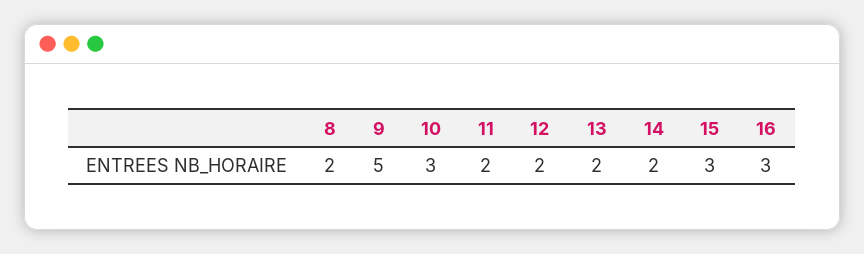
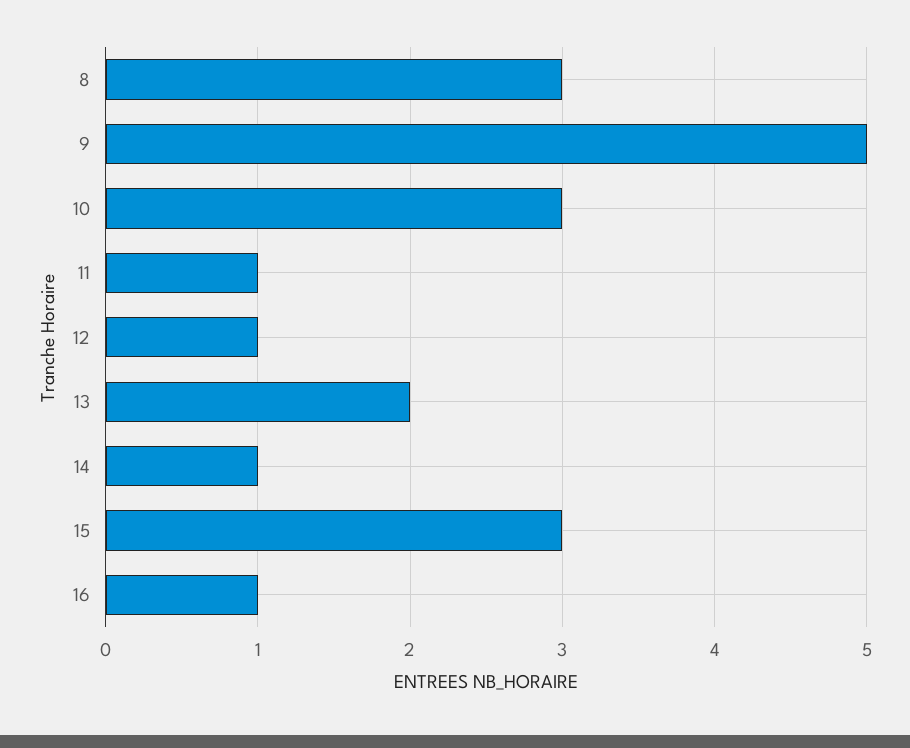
8: 2 -> 3
11: 2 -> 1
12: 2 -> 1
14: 2 -> 1
16: 3 -> 1

